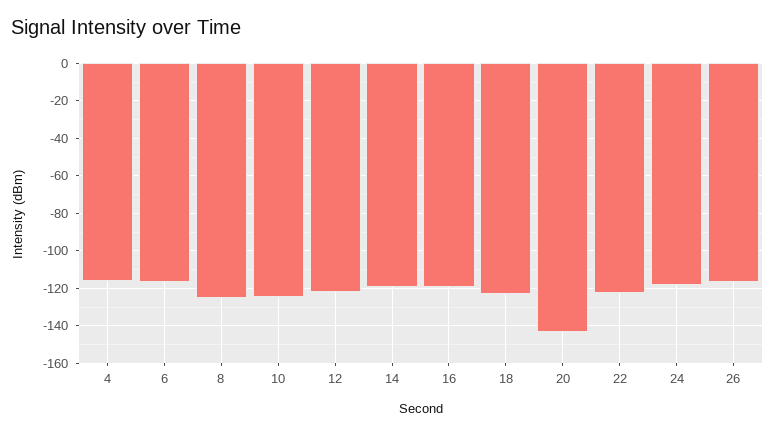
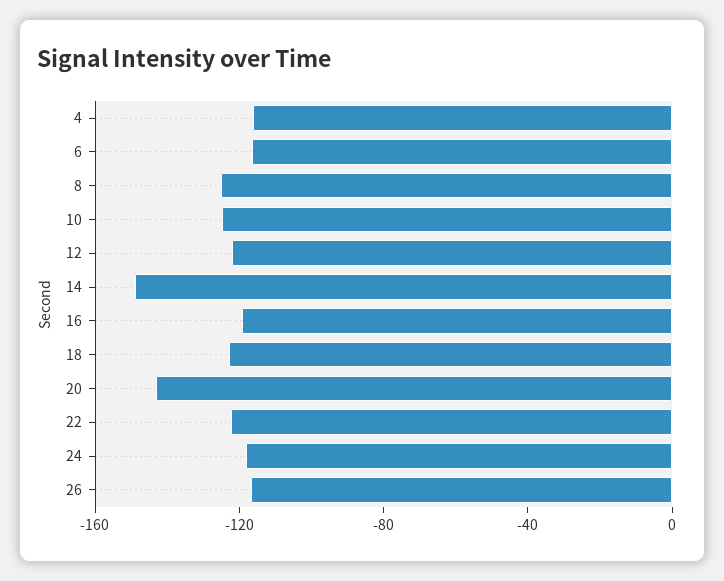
14: -120 -> -150

